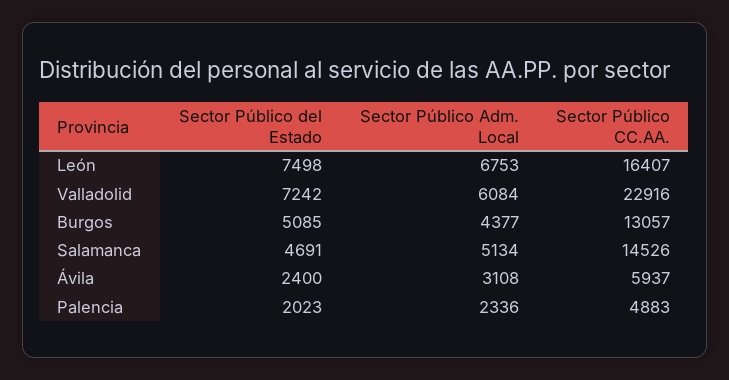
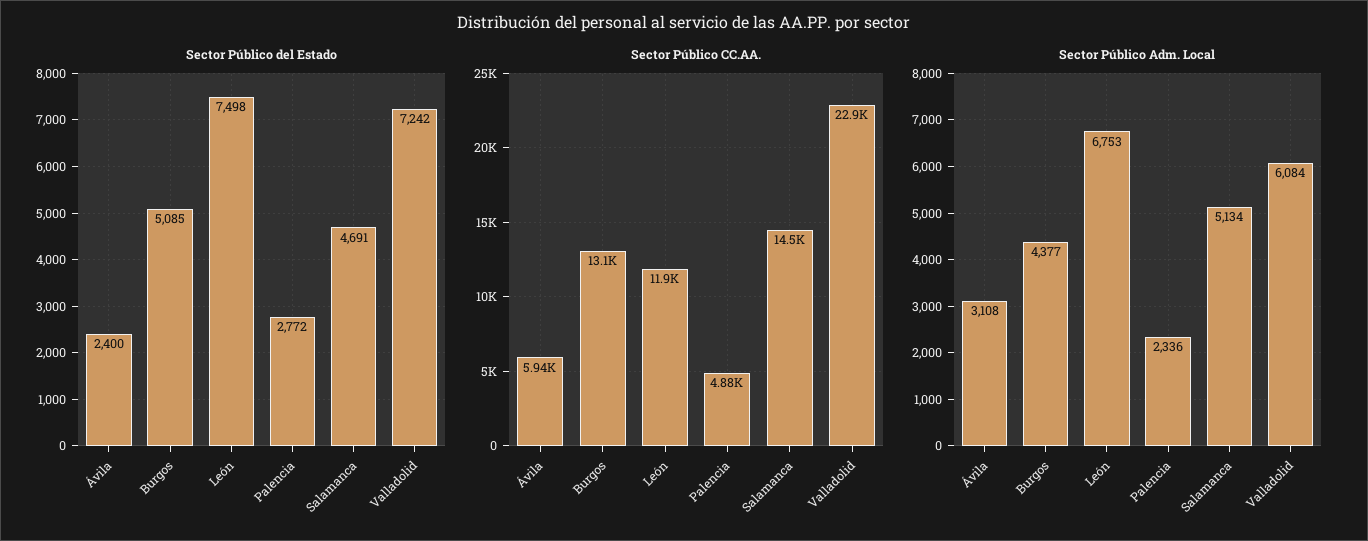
Sector Público CC.AA., León: 16407 -> 11900
Sector Público del Estado, Palencia: 2023 -> 2772

